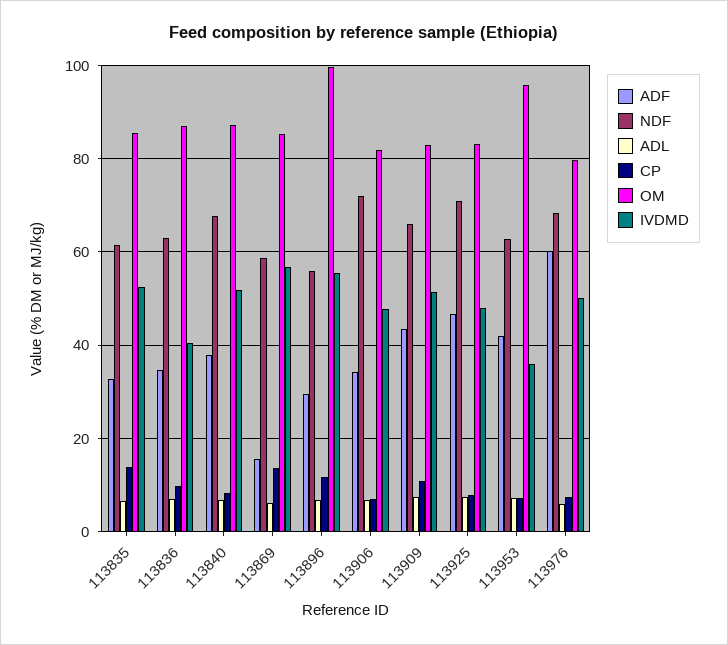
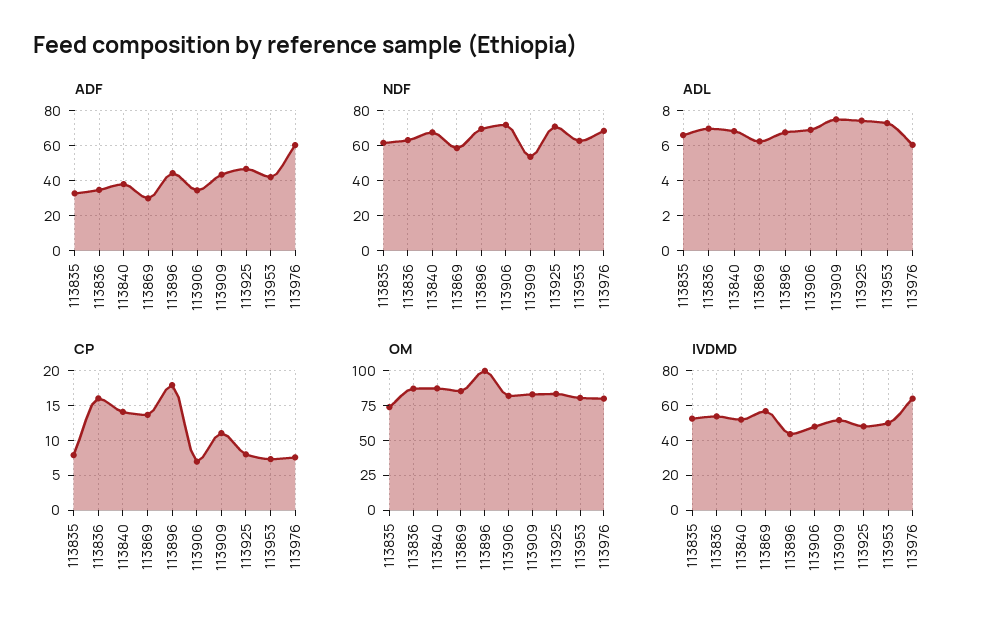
CP, 113835: 14 -> 8
OM, 113835: 86 -> 75
CP, 113836: 10 -> 16
IVDMD, 113836: 40 -> 55
CP, 113840: 8 -> 14
ADF, 113869: 16 -> 30
ADF, 113896: 30 -> 45
NDF, 113896: 56 -> 70
CP, 113896: 12 -> 18
IVDMD, 113896: 56 -> 45
NDF, 113909: 66 -> 55
OM, 113953: 96 -> 80
IVDMD, 113953: 36 -> 50
IVDMD, 113976: 50 -> 65

